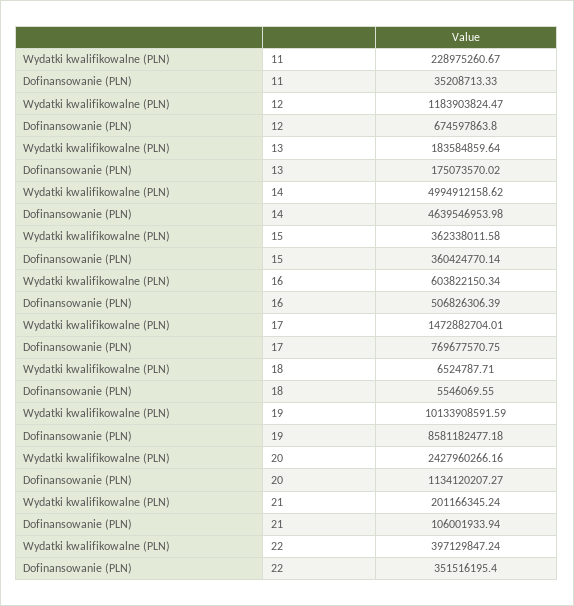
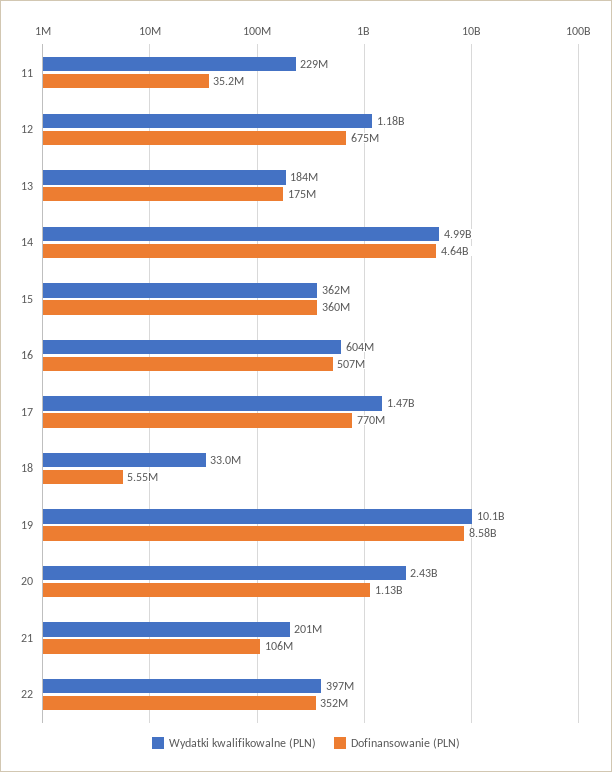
Wydatki kwalifikowalne (PLN), 18: 6524787.71 -> 33000000

